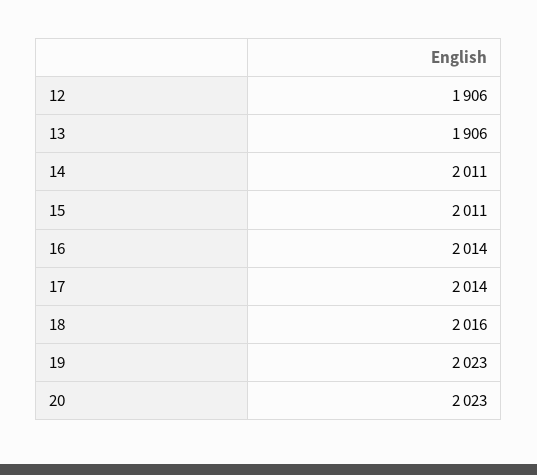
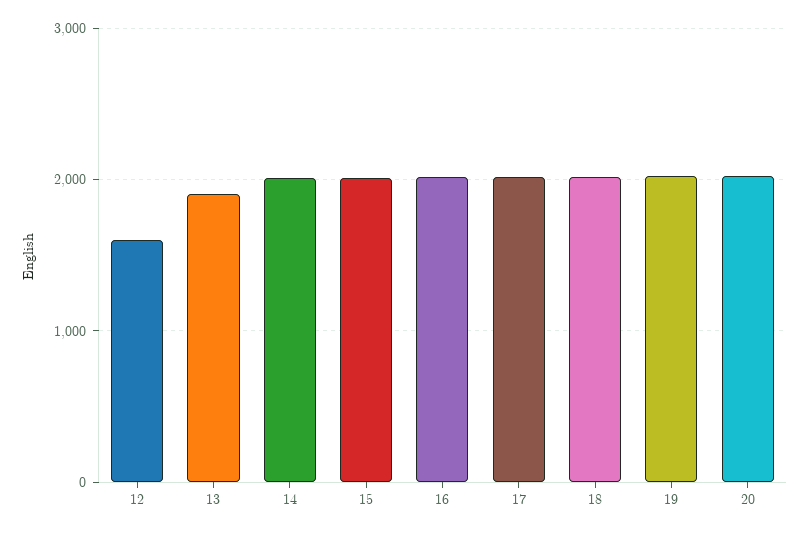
12: 1906 -> 1600

